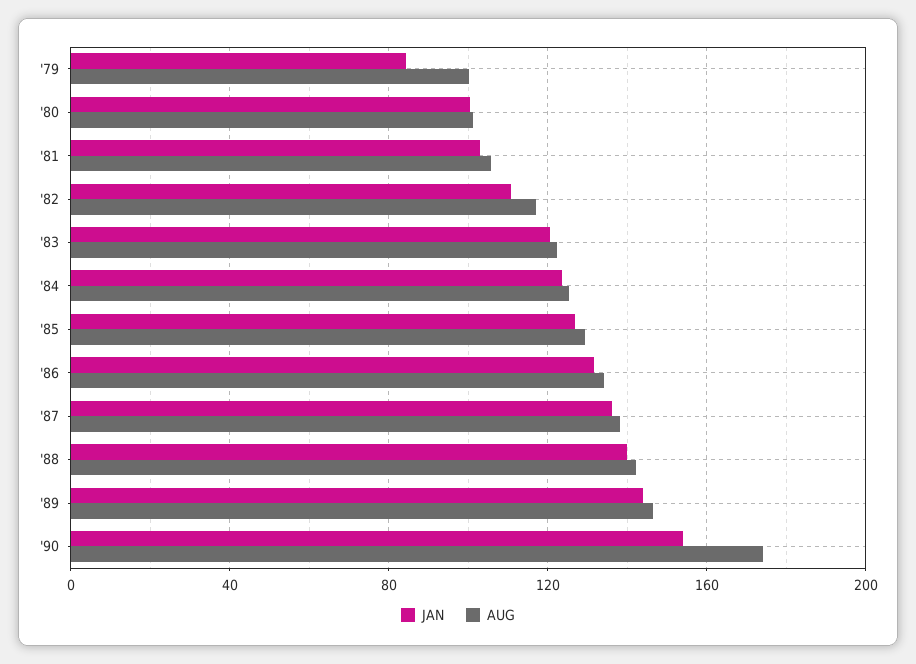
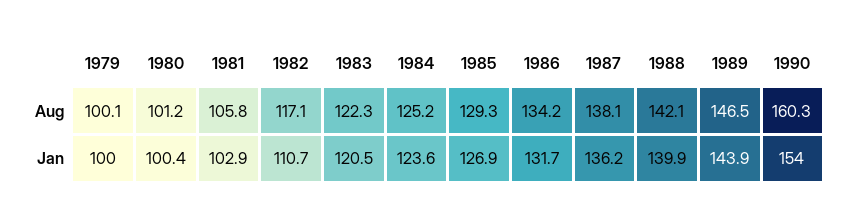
JAN, '79: 85 -> 100
AUG, '90: 175 -> 160.3

